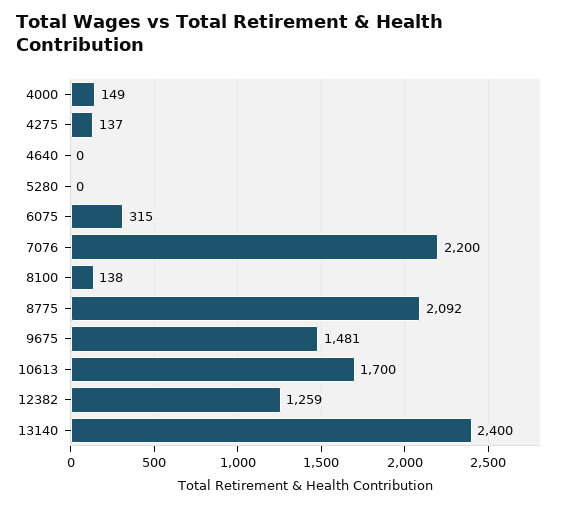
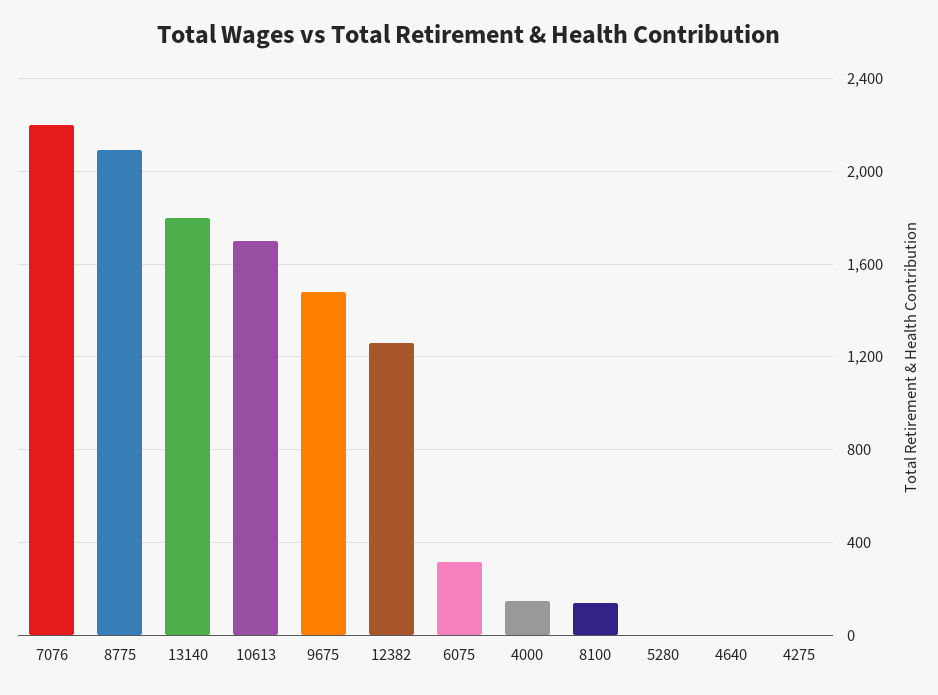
4275: 137 -> 0
13140: 2400 -> 1800

